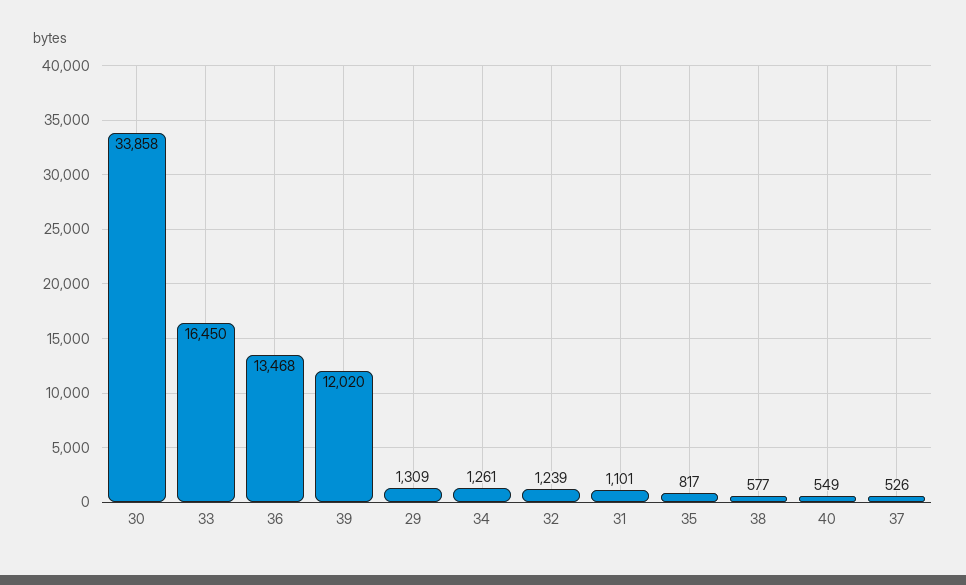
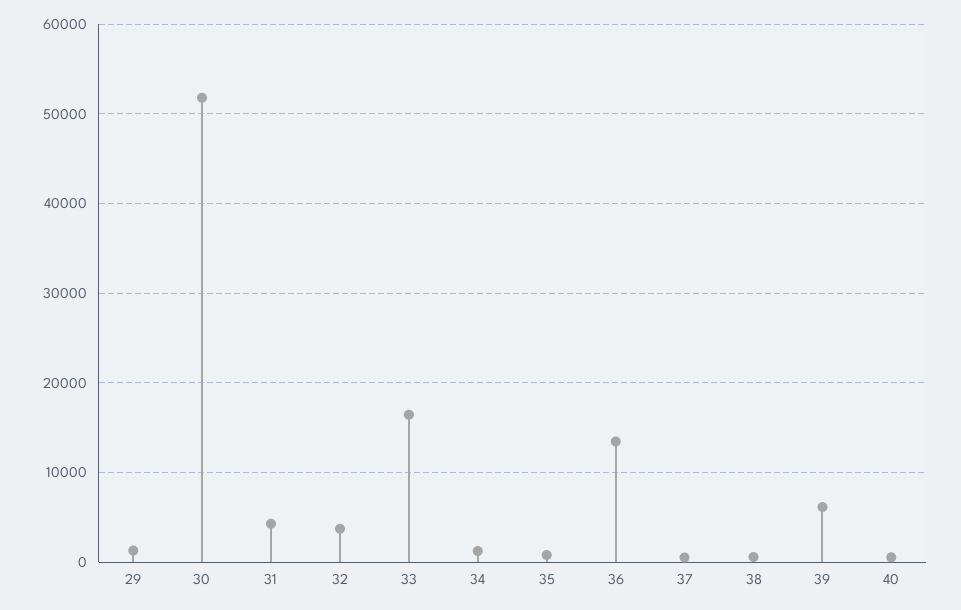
30: 33858 -> 52000
39: 12020 -> 6000
32: 1239 -> 4000
31: 1101 -> 4000

